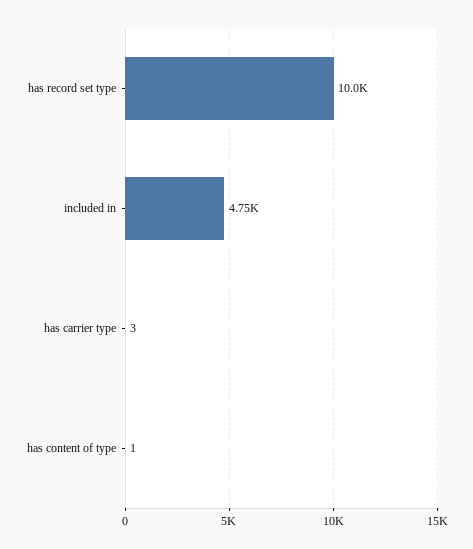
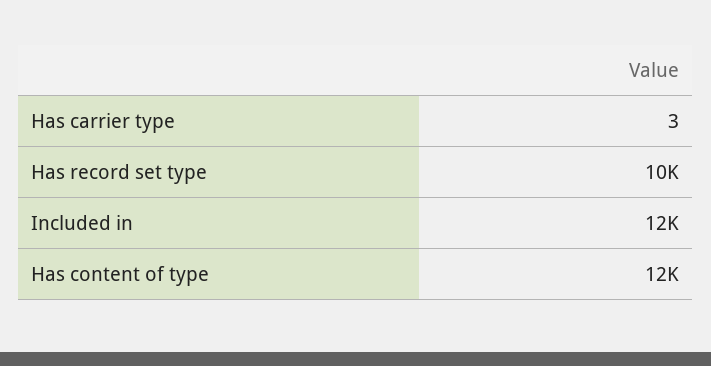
included in: 4750 -> 12000
has content of type: 1 -> 12000

